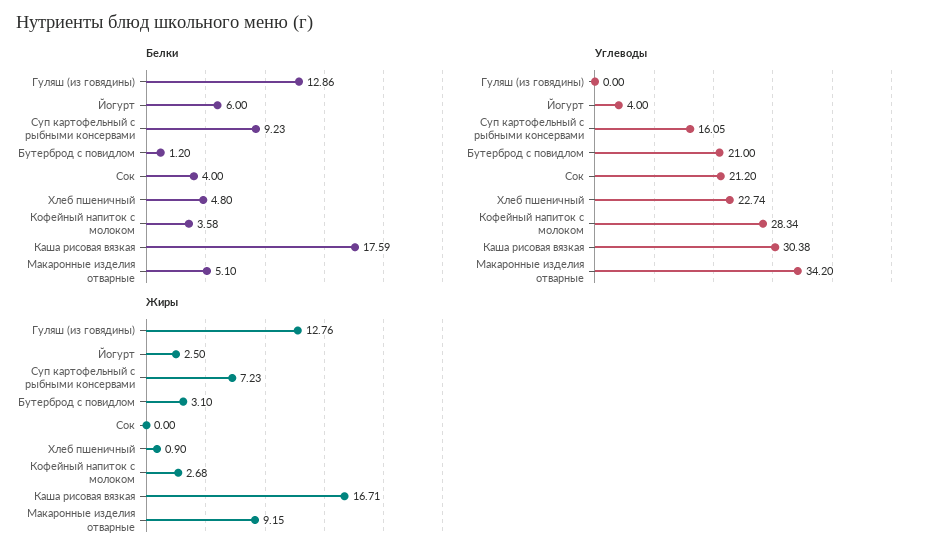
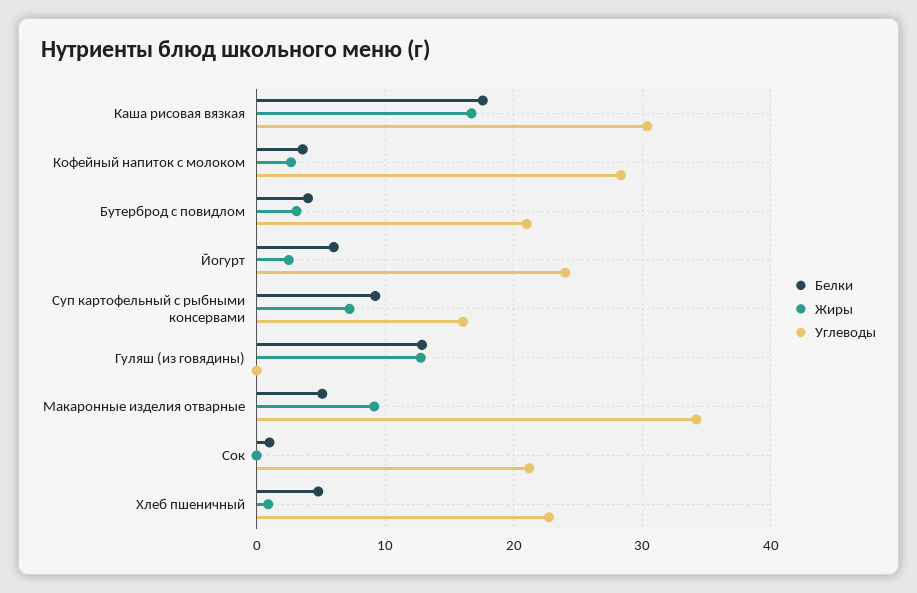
Белки, Бутерброд с повидлом: 1.2 -> 4
Белки, Сок: 4 -> 1
Углеводы, Йогурт: 4 -> 24

